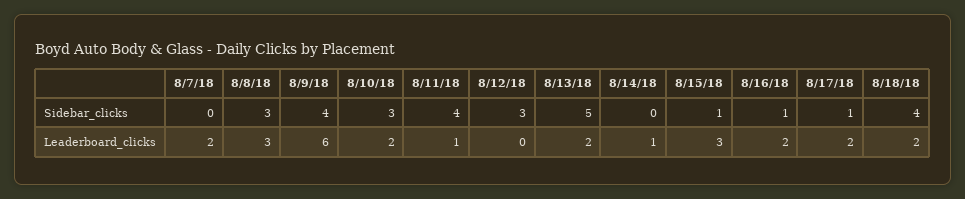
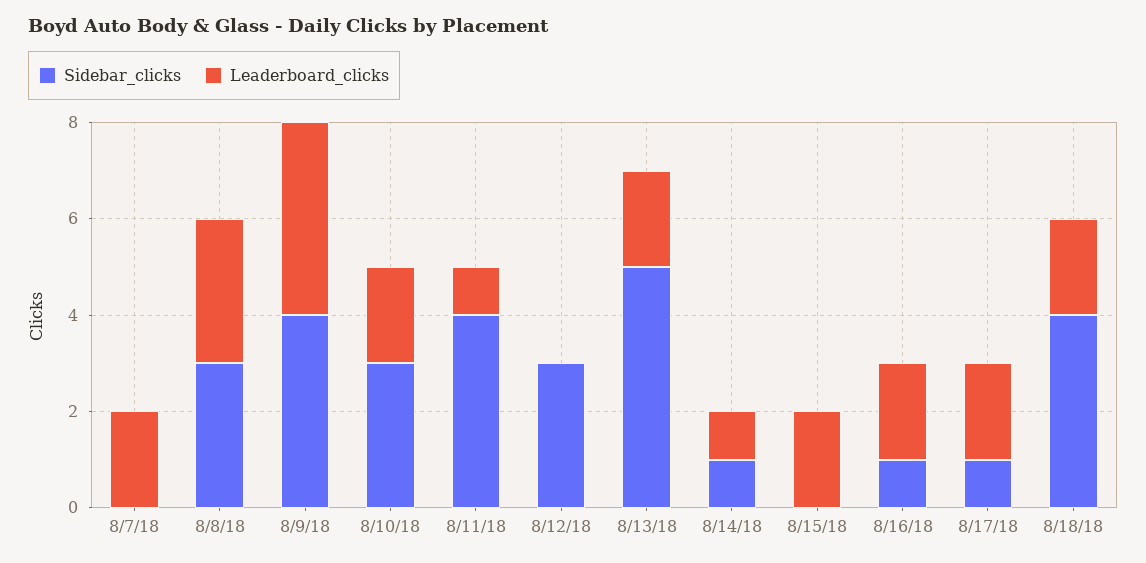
Sidebar_clicks, 8/14/18: 0 -> 1
Sidebar_clicks, 8/15/18: 1 -> 0
Leaderboard_clicks, 8/9/18: 6 -> 4
Leaderboard_clicks, 8/15/18: 3 -> 2

